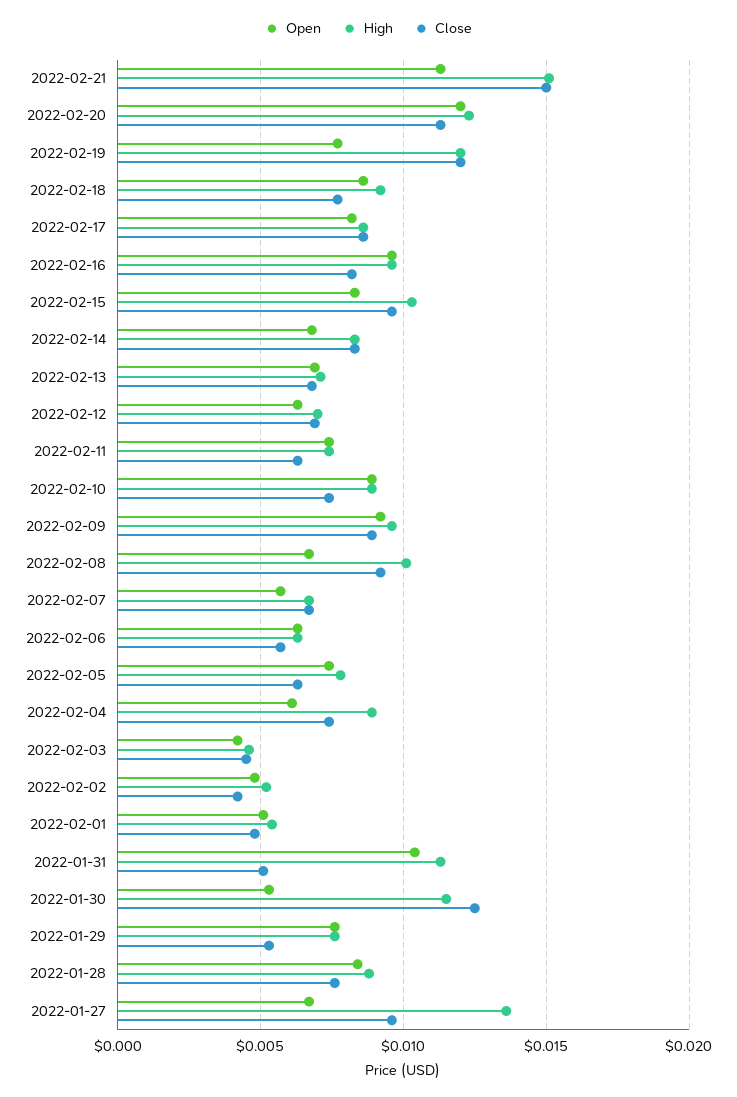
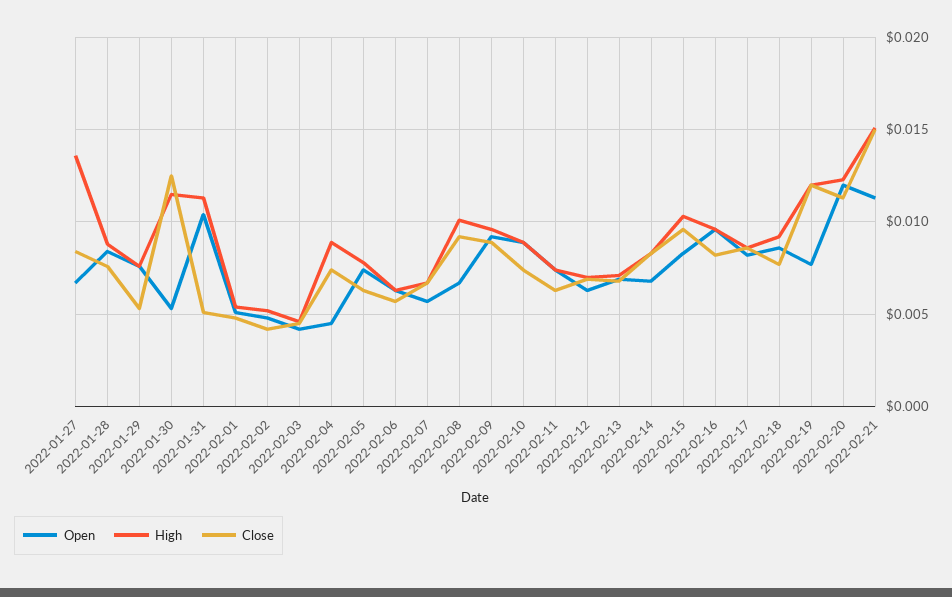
Open, 2022-02-04: 0.006 -> 0.0045
Close, 2022-01-27: 0.0095 -> 0.0085

